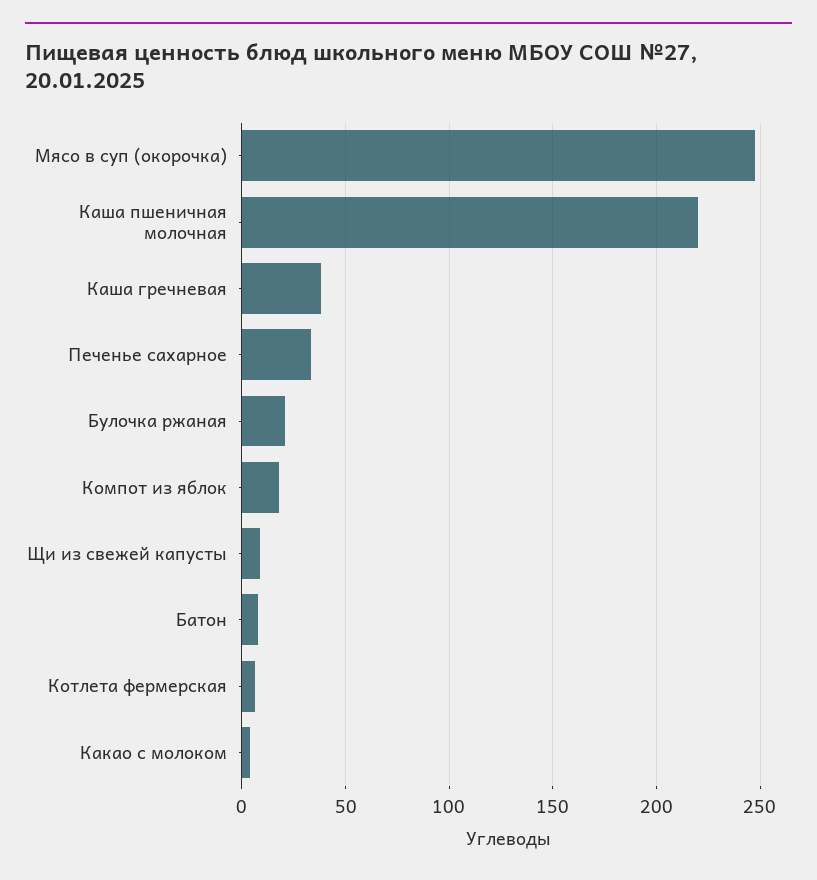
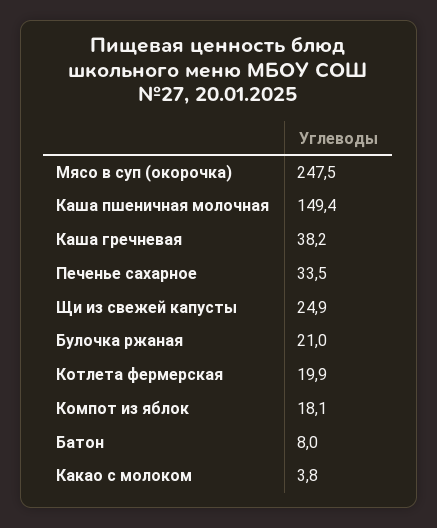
Каша пшеничная молочная: 220 -> 149.4
Щи из свежей капусты: 10 -> 24.9
Котлета фермерская: 5 -> 19.9

